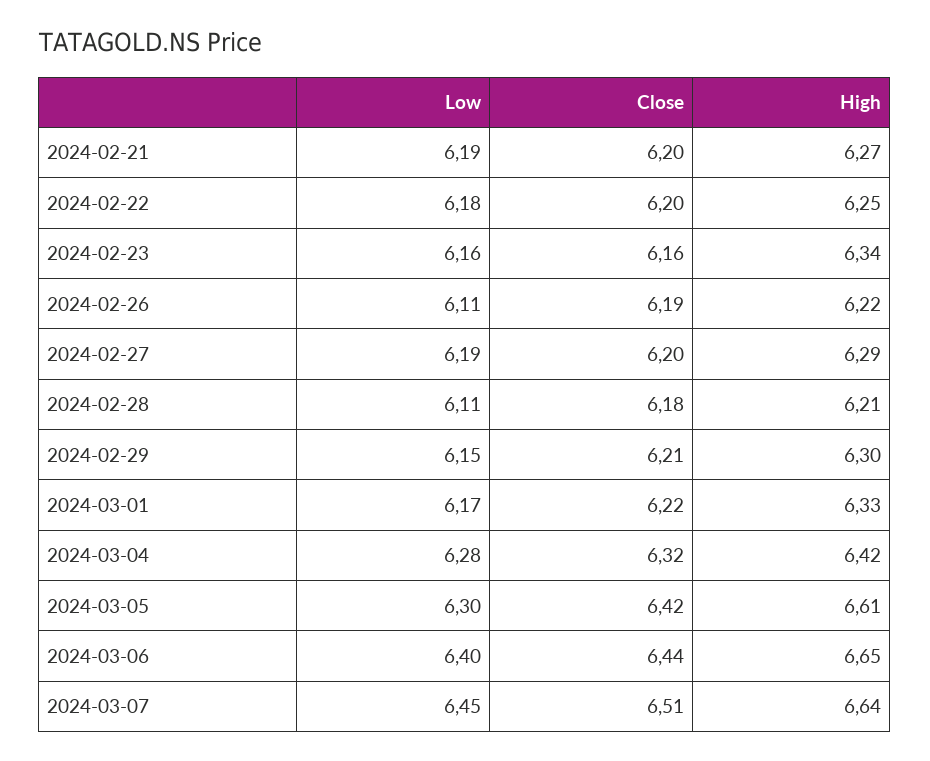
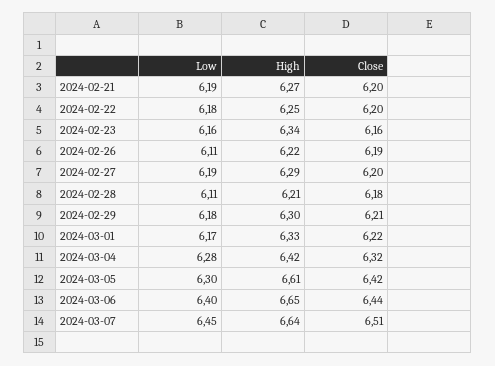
Low, 2024-02-29: 6.15 -> 6.18

